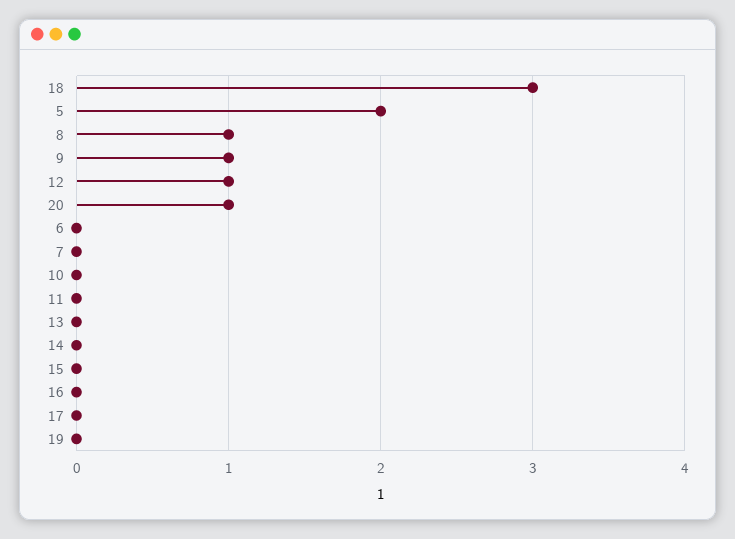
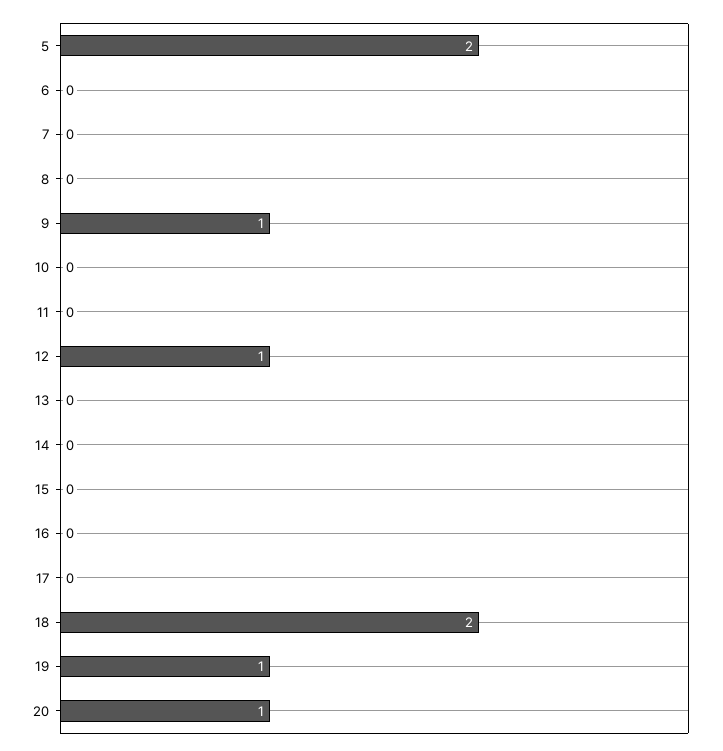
18: 3 -> 2
8: 1 -> 0
19: 0 -> 1

